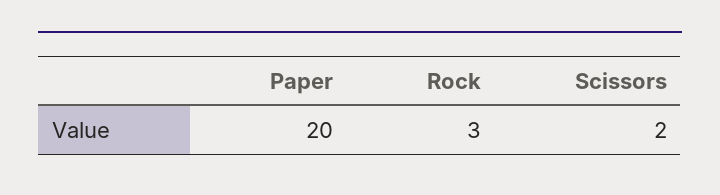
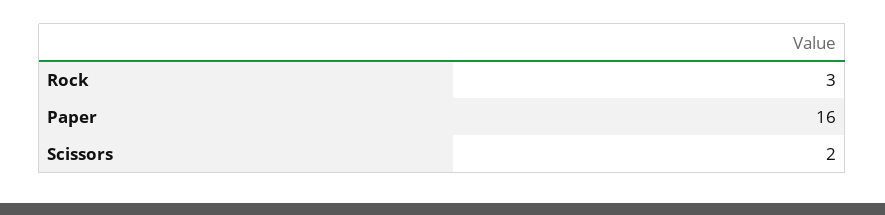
Paper: 20 -> 16

